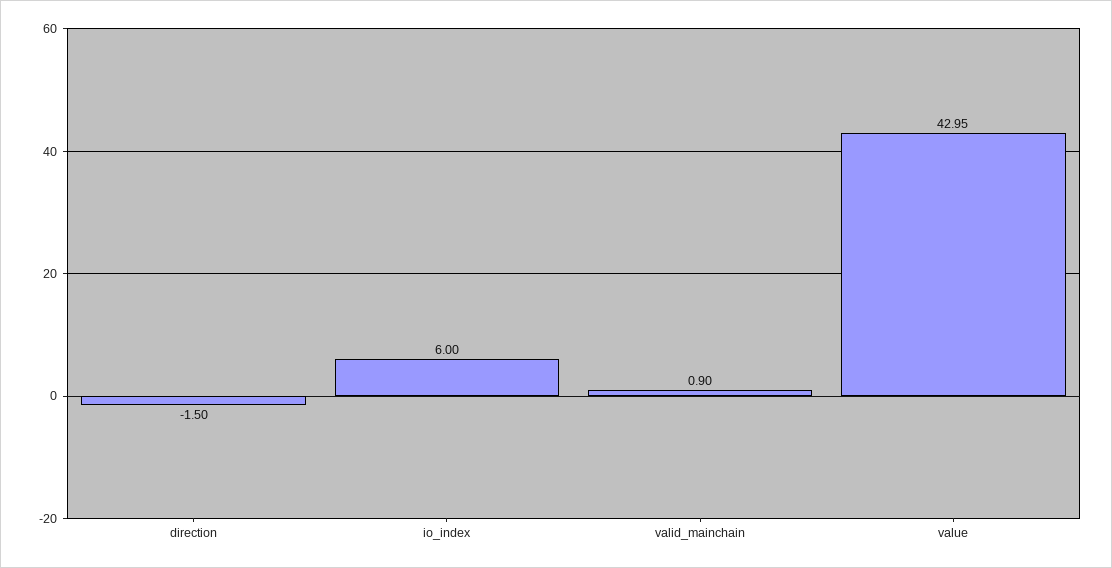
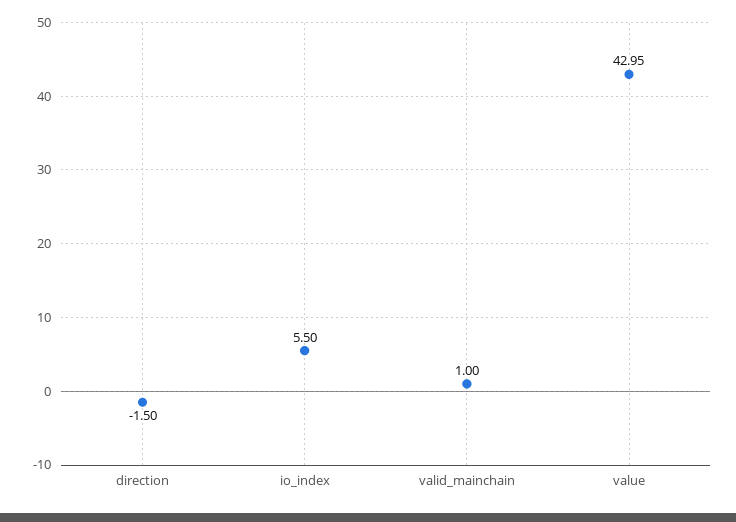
io_index: 6 -> 5.5
valid_mainchain: 0.9 -> 1

